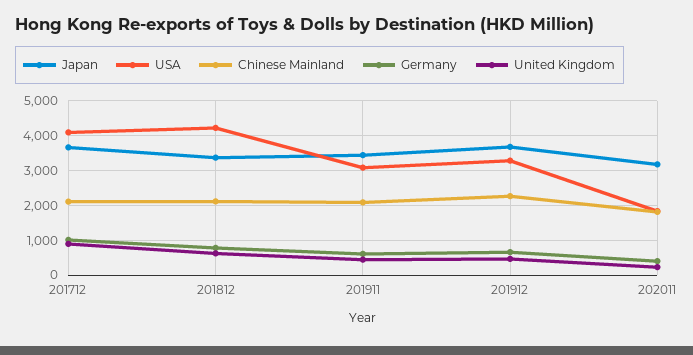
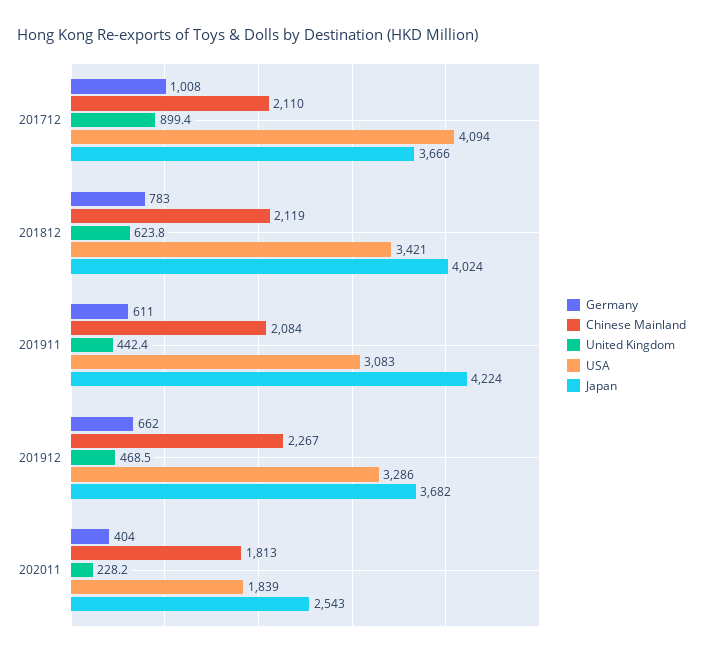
Japan, 201812: 3400 -> 4024
USA, 201812: 4200 -> 3421
Japan, 201911: 3400 -> 4224
Japan, 202011: 3200 -> 2543

